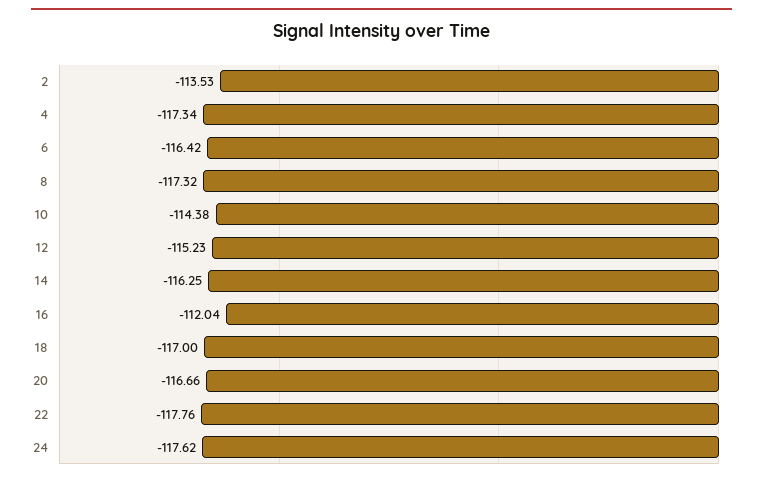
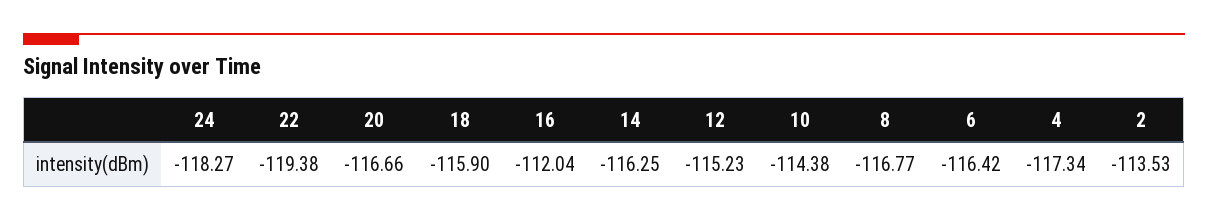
8: -117.32 -> -116.77
18: -117 -> -115.9
22: -117.76 -> -119.38
24: -117.62 -> -118.27

